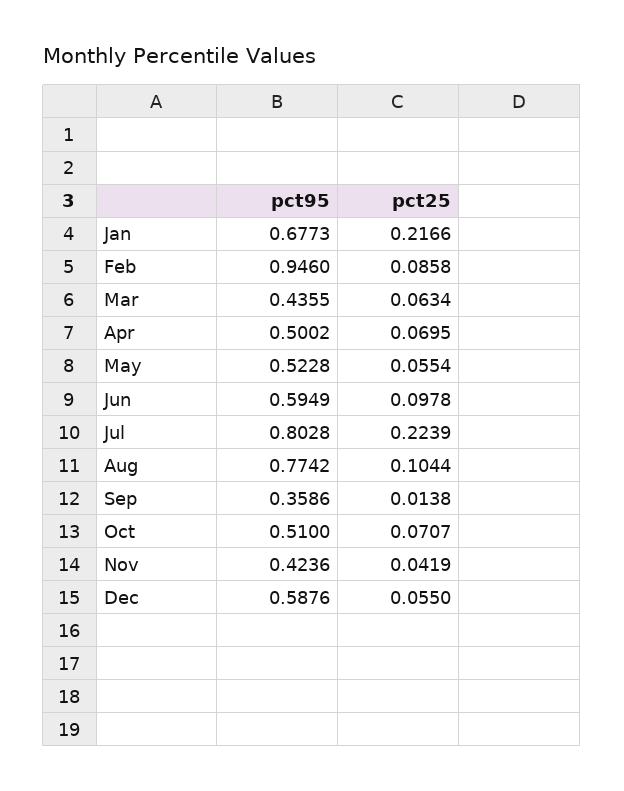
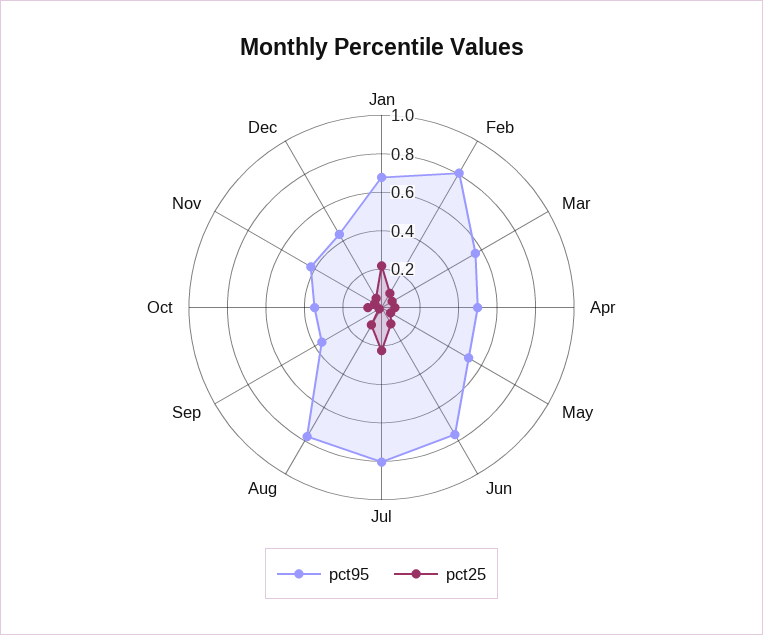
pct95, Feb: 0.946 -> 0.8
pct95, Mar: 0.4355 -> 0.55
pct95, Jun: 0.5949 -> 0.75
pct95, Oct: 0.51 -> 0.35
pct95, Dec: 0.5876 -> 0.45

